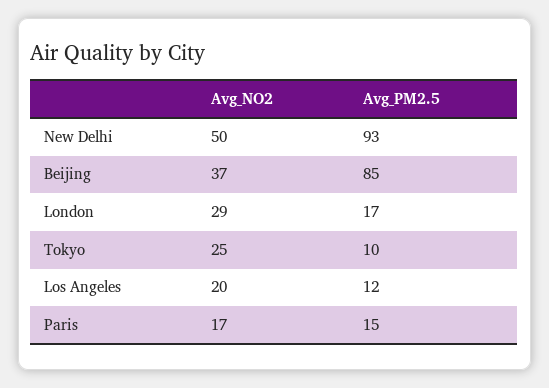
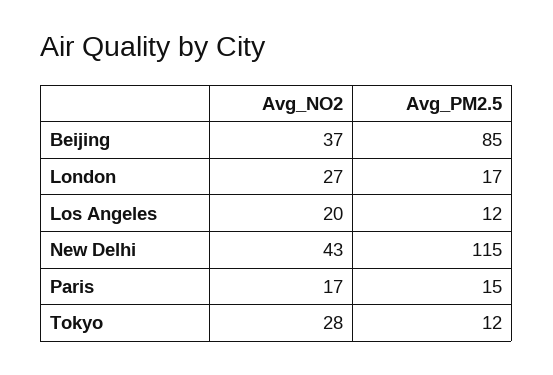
Avg_NO2, New Delhi: 50 -> 43
Avg_PM2.5, New Delhi: 93 -> 115
Avg_NO2, London: 29 -> 27
Avg_NO2, Tokyo: 25 -> 28
Avg_PM2.5, Tokyo: 10 -> 12

